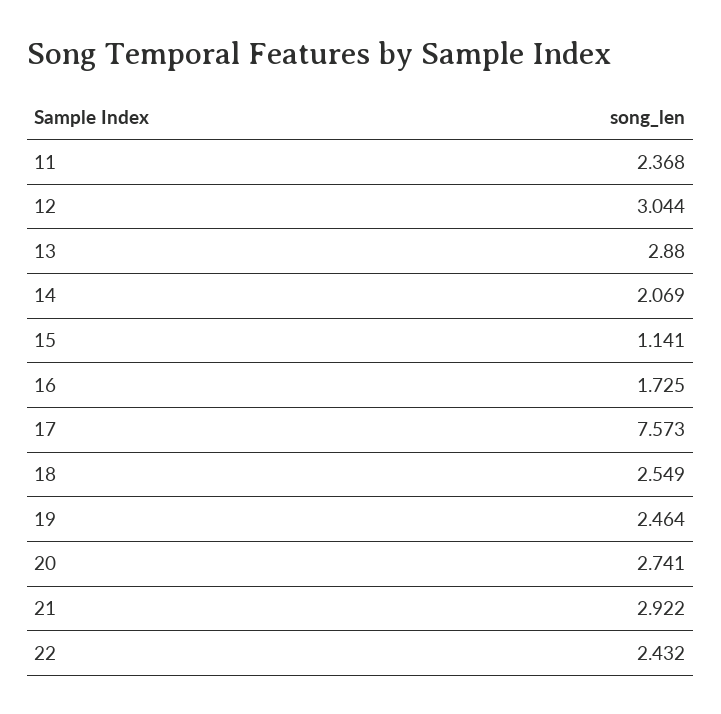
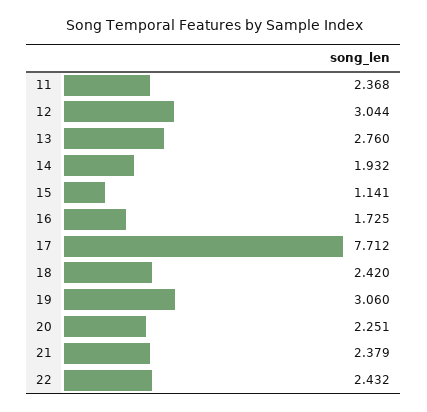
13: 2.88 -> 2.76
14: 2.069 -> 1.932
17: 7.573 -> 7.712
18: 2.549 -> 2.42
19: 2.464 -> 3.06
20: 2.741 -> 2.251
21: 2.922 -> 2.379

